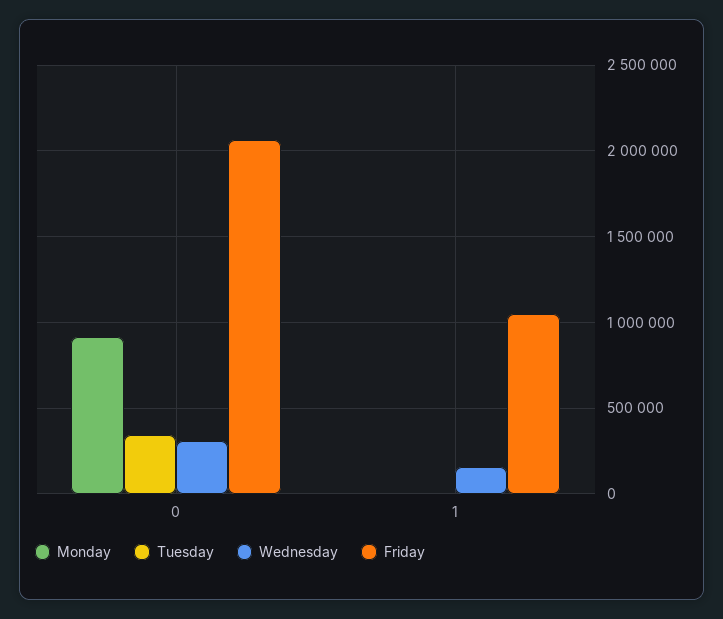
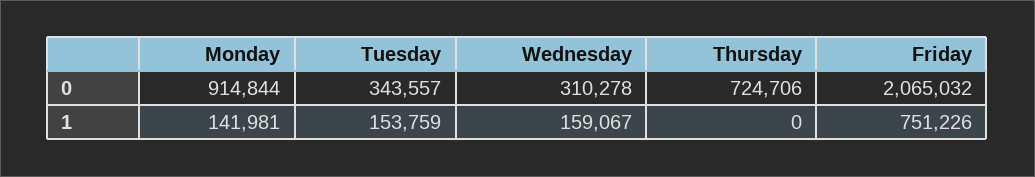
Monday, 1: 0 -> 141981
Tuesday, 1: 0 -> 153759
Friday, 1: 1050000 -> 751226
Thursday, 0: none -> 724706
Thursday, 1: none -> 0

